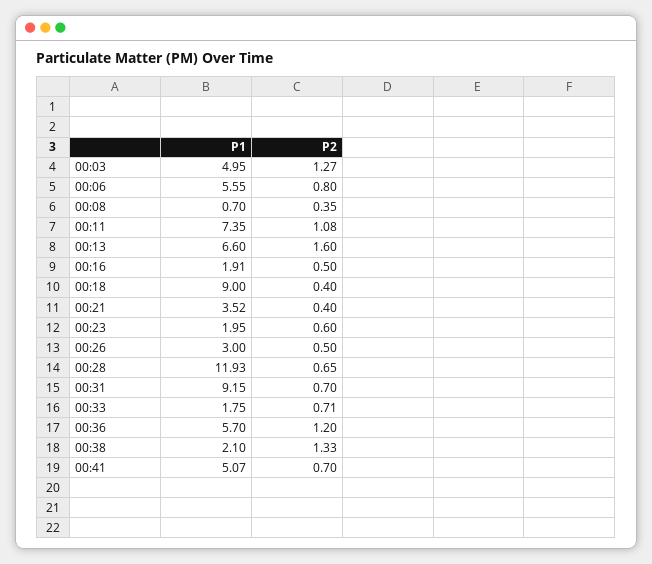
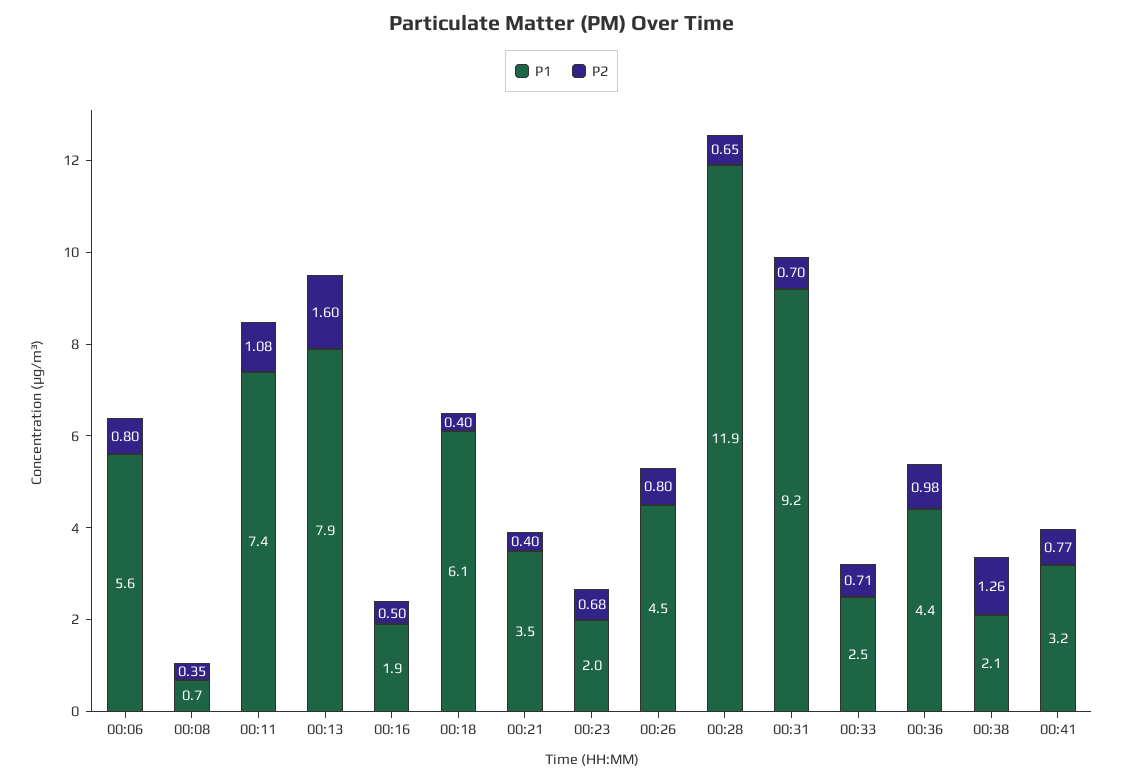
P1, 00:03: 4.95 -> none
P2, 00:03: 1.27 -> none
P1, 00:13: 6.6 -> 7.9
P1, 00:18: 9 -> 6.1
P2, 00:23: 0.6 -> 0.68
P1, 00:26: 3 -> 4.5
P2, 00:26: 0.5 -> 0.8
P1, 00:33: 1.75 -> 2.5
P1, 00:36: 5.7 -> 4.4
P2, 00:36: 1.2 -> 0.98
P2, 00:38: 1.33 -> 1.26
P1, 00:41: 5.07 -> 3.2
P2, 00:41: 0.7 -> 0.77

